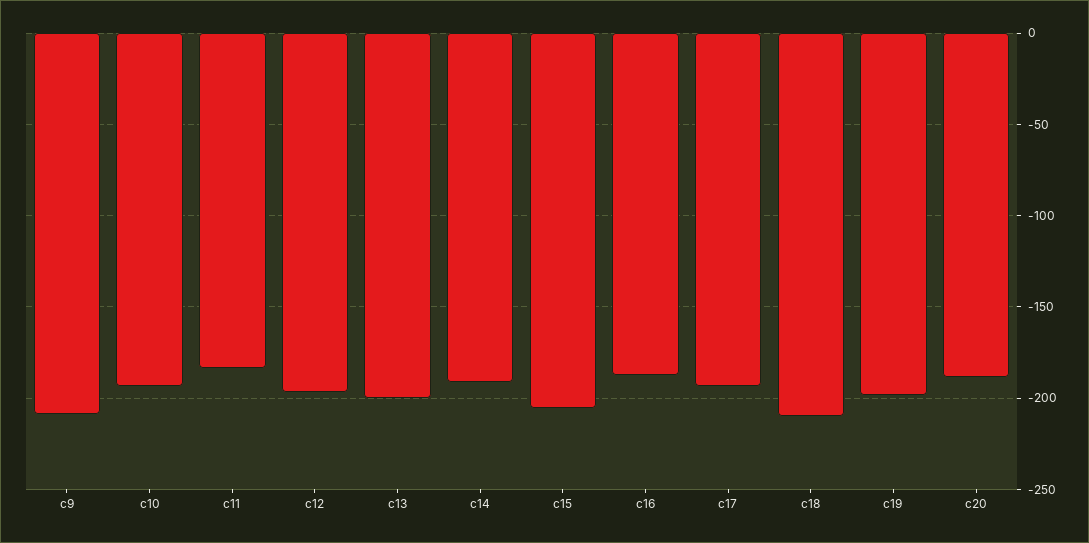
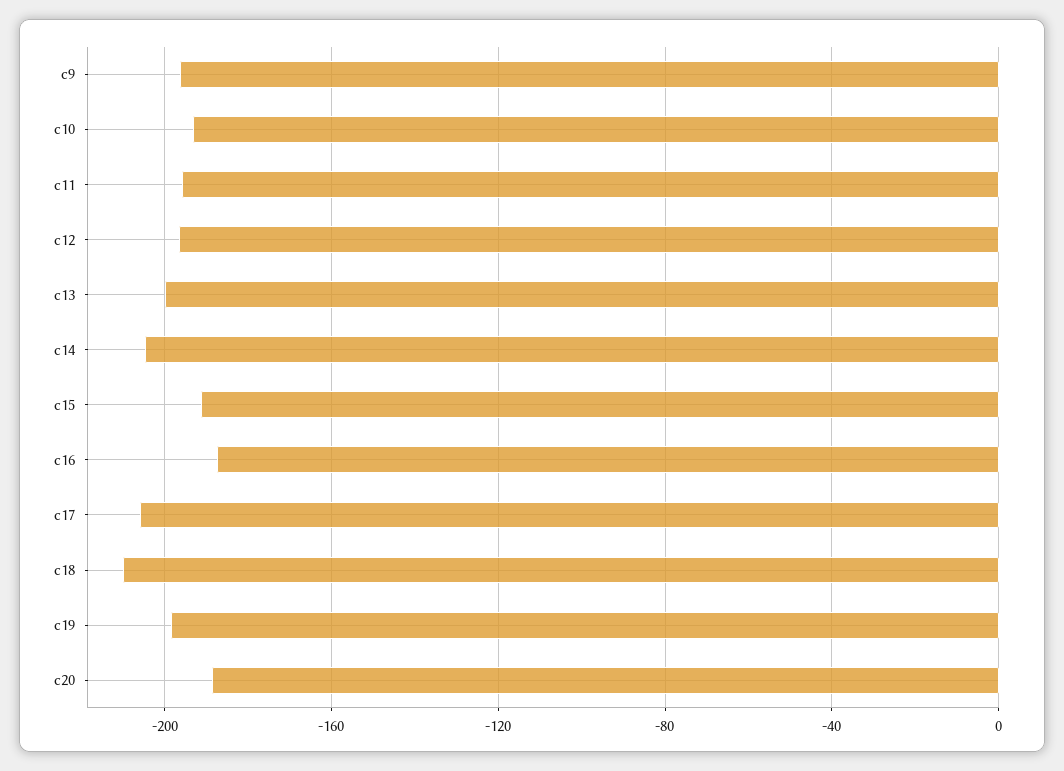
c9: -210 -> -195
c11: -185 -> -195
c14: -190 -> -205
c15: -205 -> -190
c17: -195 -> -205

